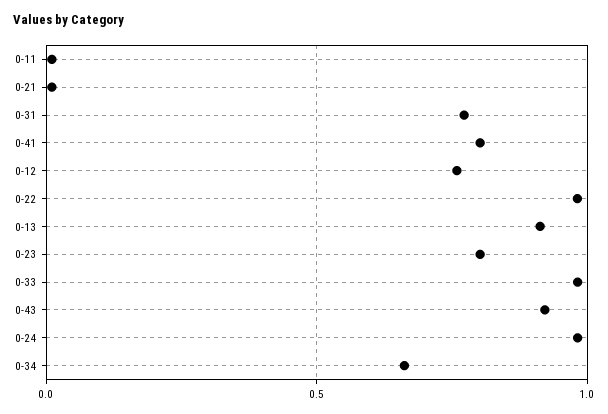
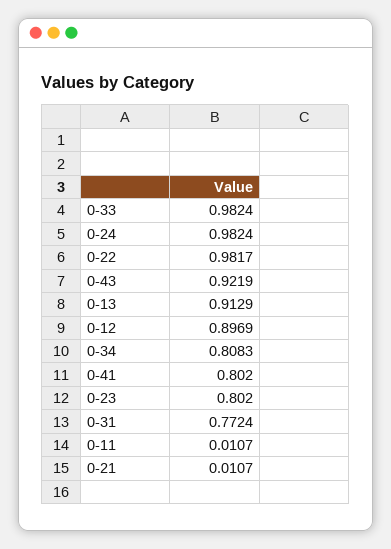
0-12: 0.75 -> 0.8969
0-34: 0.65 -> 0.8083

